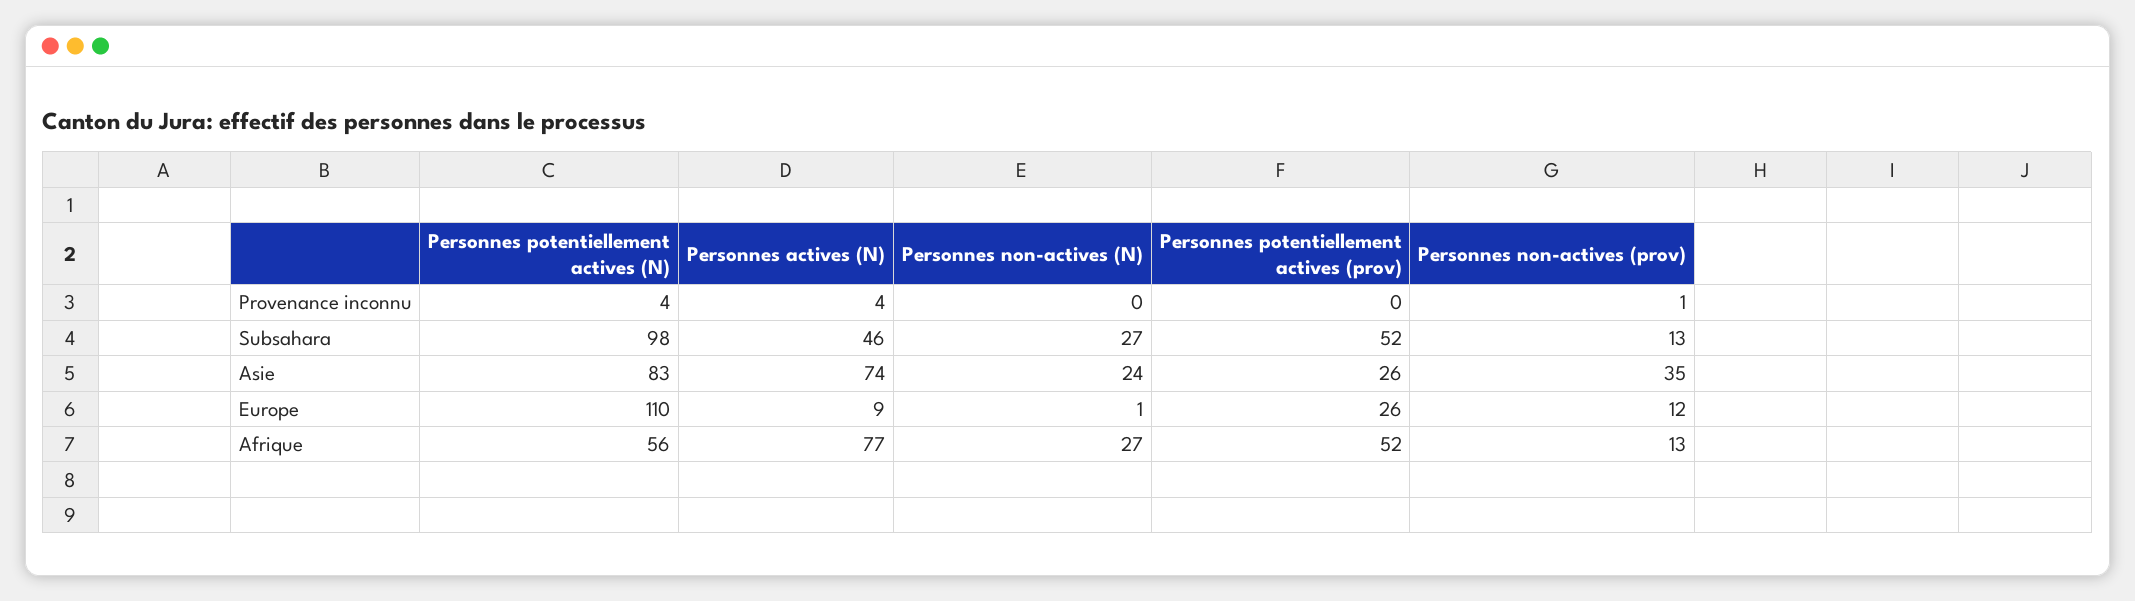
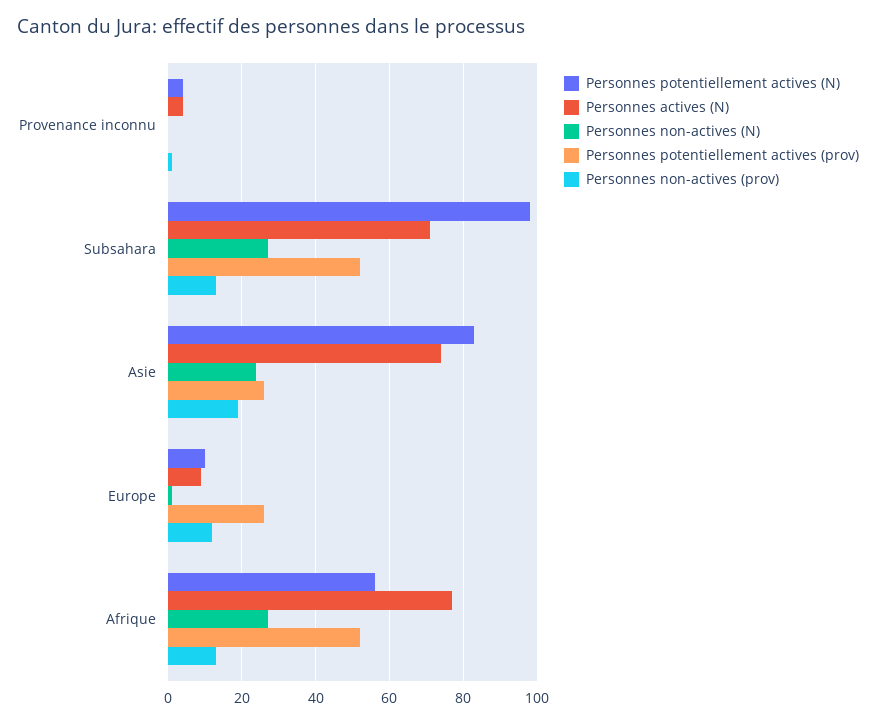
Personnes actives (N), Subsahara: 46 -> 70
Personnes non-actives (prov), Asie: 35 -> 20
Personnes potentiellement actives (N), Europe: 110 -> 10

